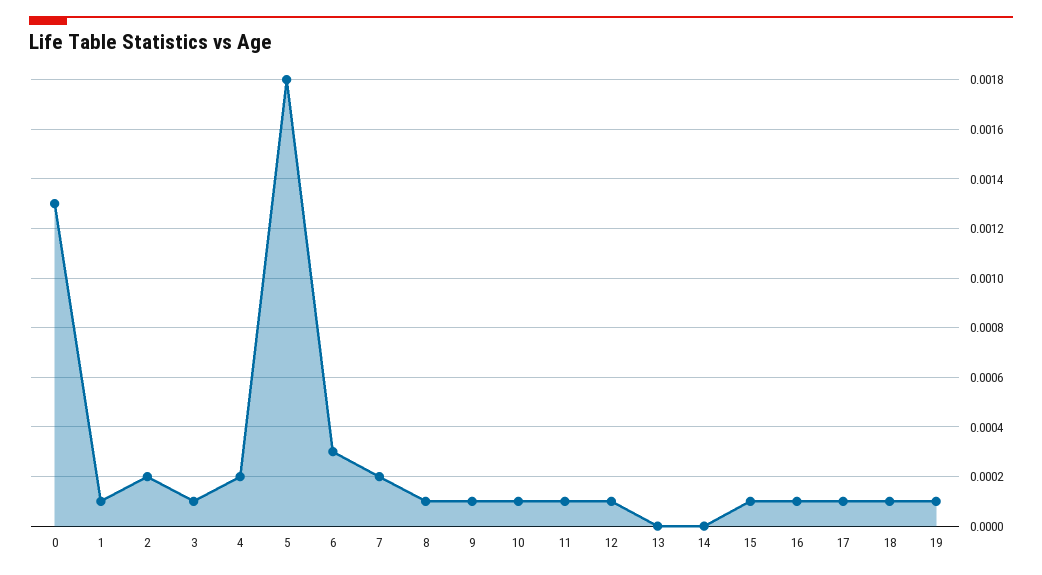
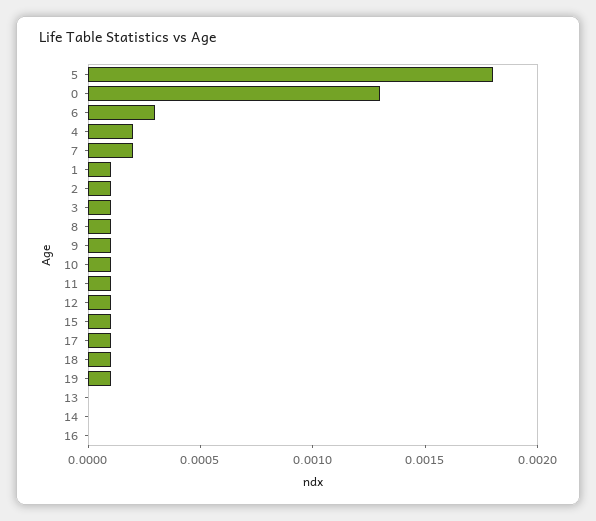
2: 0.0002 -> 0.0001
16: 0.0001 -> 0

